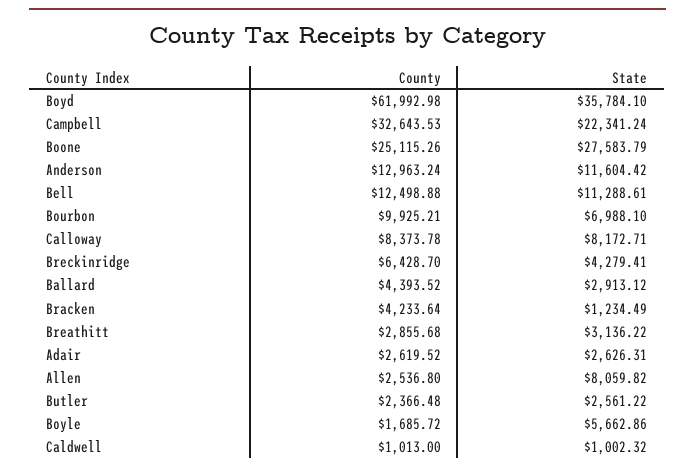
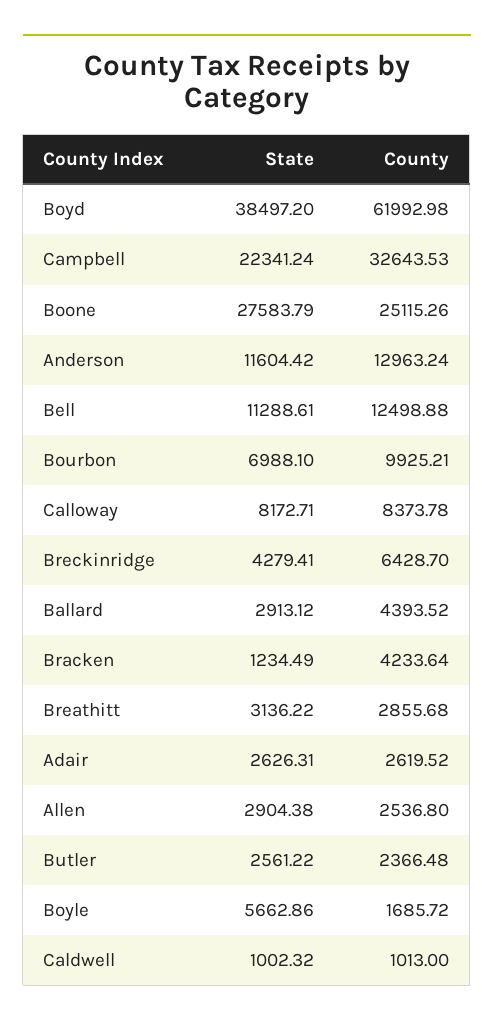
State, Boyd: 35784.1 -> 38497.2
State, Allen: 8059.82 -> 2904.38

